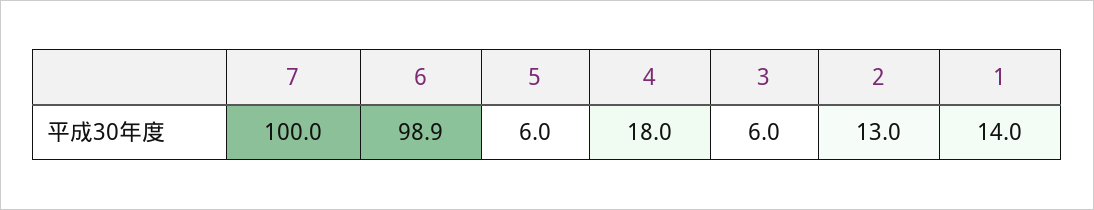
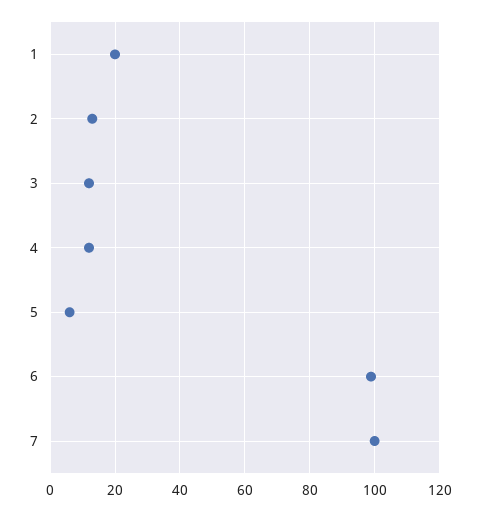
4: 18 -> 12
3: 6 -> 12
1: 14 -> 20

